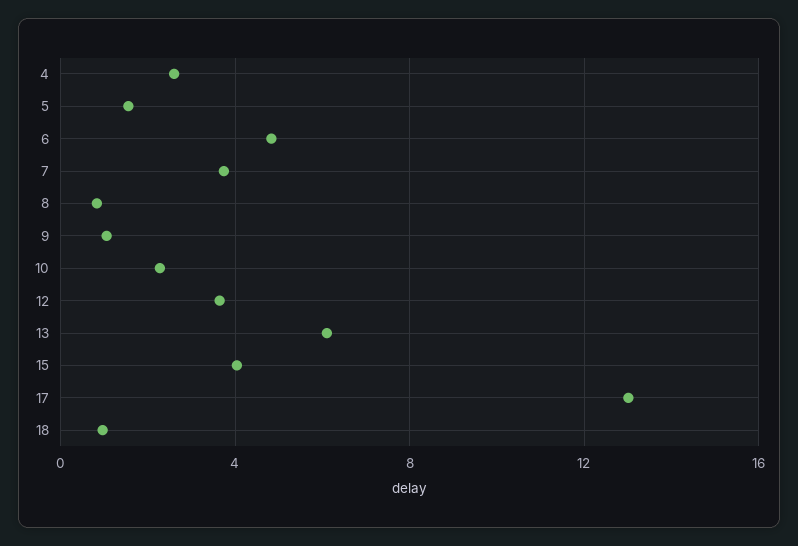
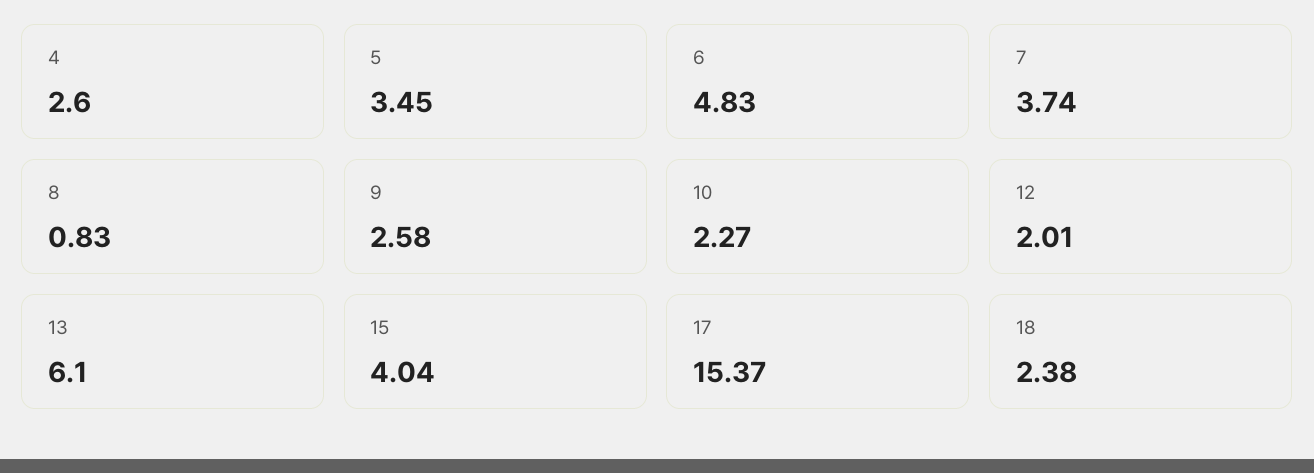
5: 1.5 -> 3.45
9: 1 -> 2.58
12: 3.5 -> 2.01
17: 13 -> 15.37
18: 1 -> 2.38

